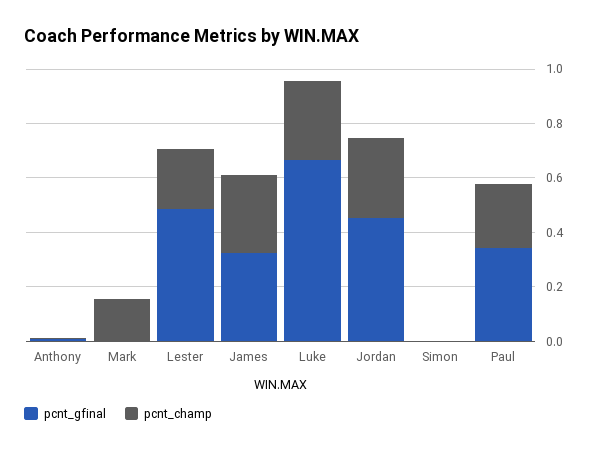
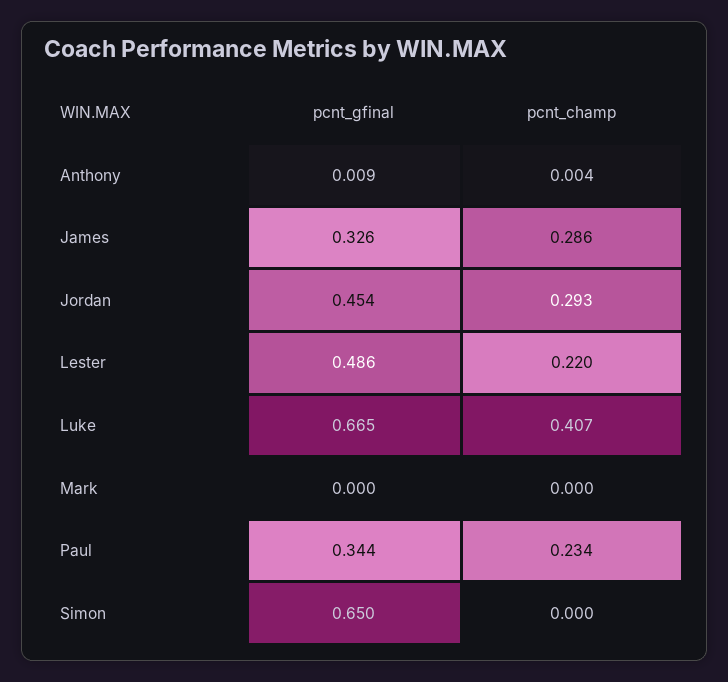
pcnt_champ, Mark: 0.15 -> 0
pcnt_champ, Luke: 0.3 -> 0.407
pcnt_gfinal, Simon: 0 -> 0.65

